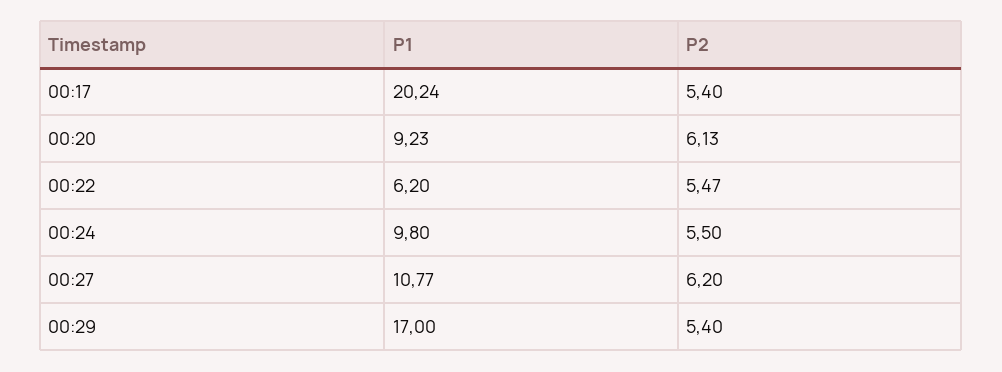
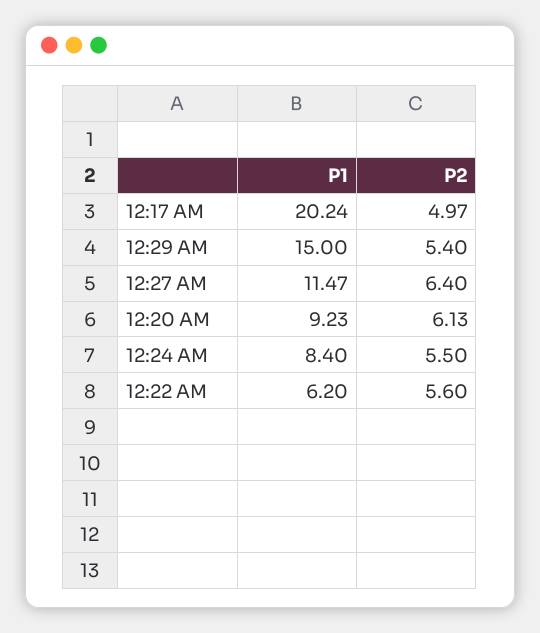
P2, 00:17: 5.4 -> 4.97
P2, 00:22: 5.47 -> 5.6
P1, 00:24: 9.8 -> 8.4
P1, 00:27: 10.77 -> 11.47
P2, 00:27: 6.2 -> 6.4
P1, 00:29: 17 -> 15

